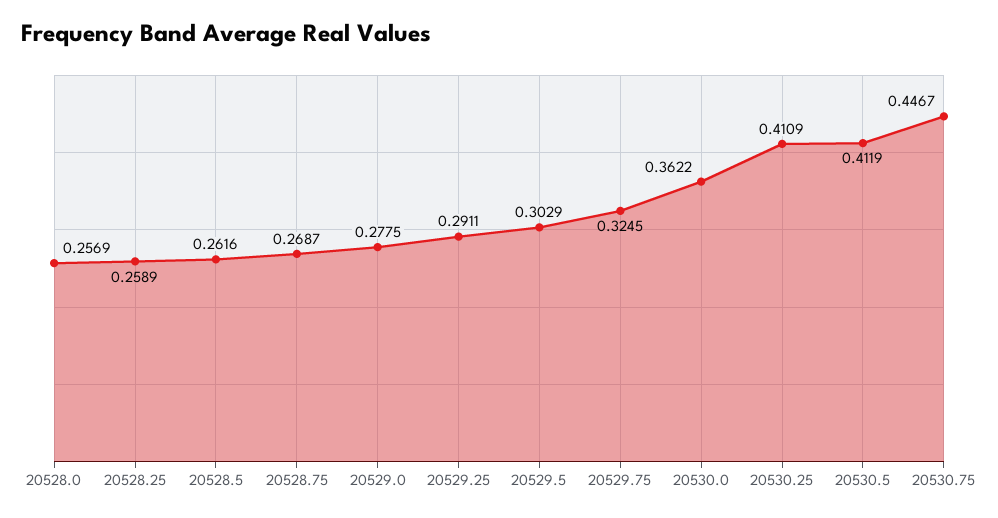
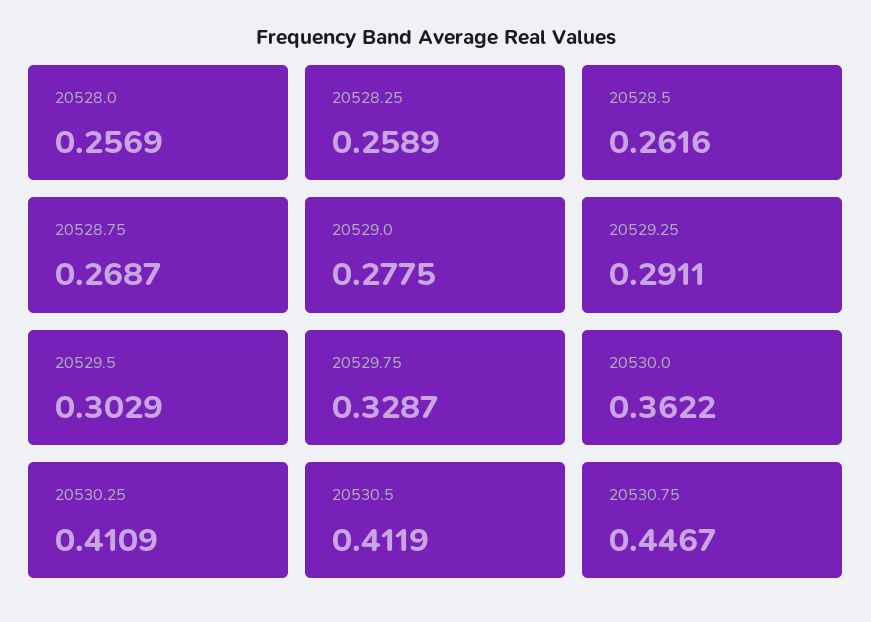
20529.75: 0.3245 -> 0.3287

